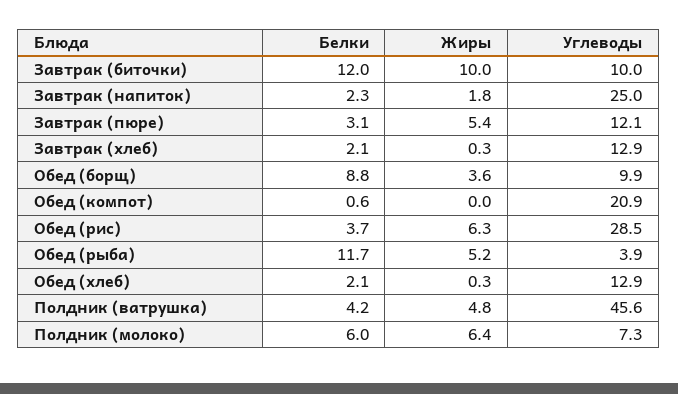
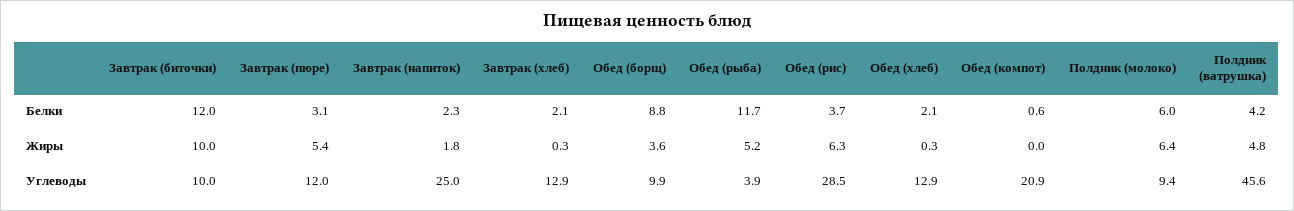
Углеводы, Завтрак (пюре): 12.1 -> 12
Углеводы, Полдник (молоко): 7.3 -> 9.4

